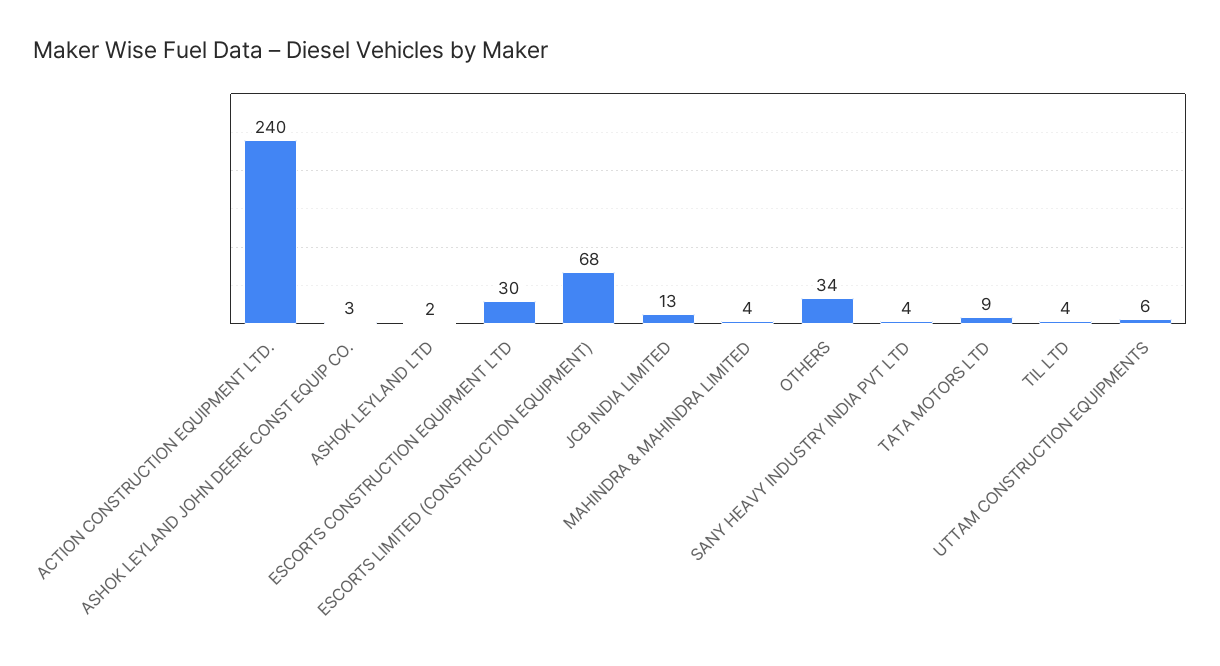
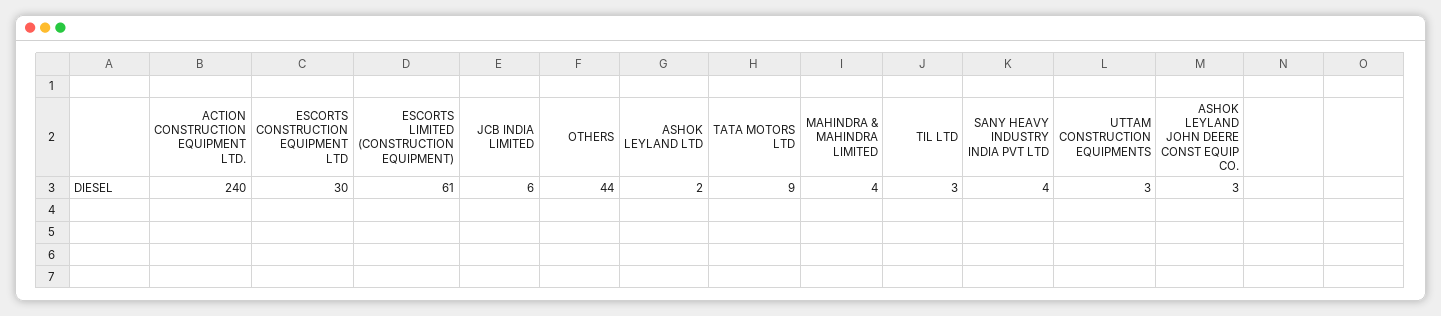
ESCORTS LIMITED (CONSTRUCTION EQUIPMENT): 68 -> 61
JCB INDIA LIMITED: 13 -> 6
OTHERS: 34 -> 44
TIL LTD: 4 -> 3
UTTAM CONSTRUCTION EQUIPMENTS: 6 -> 3

